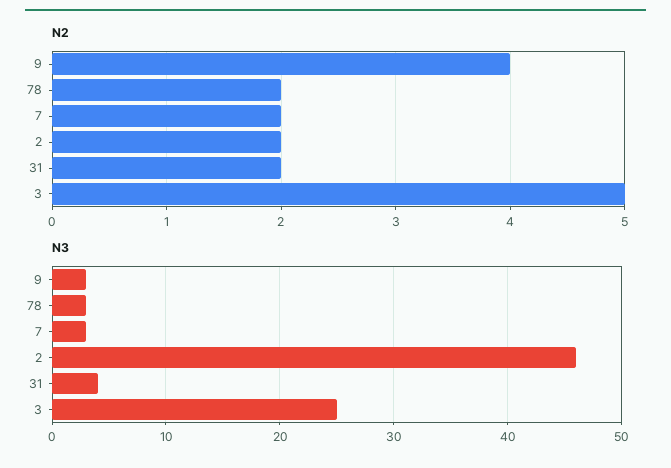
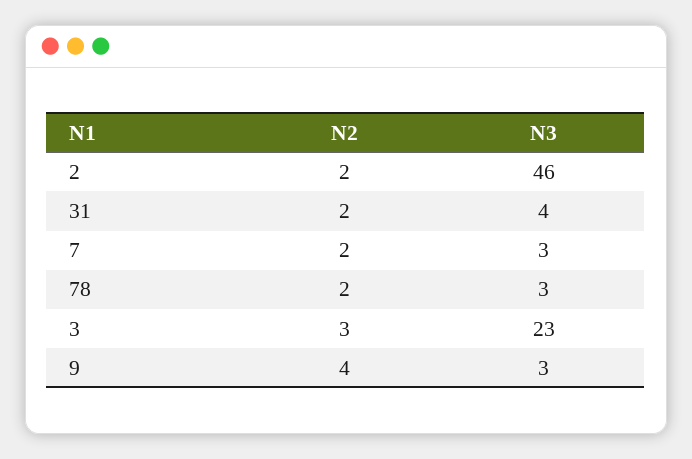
N2, 3: 5 -> 3
N3, 3: 25 -> 23

